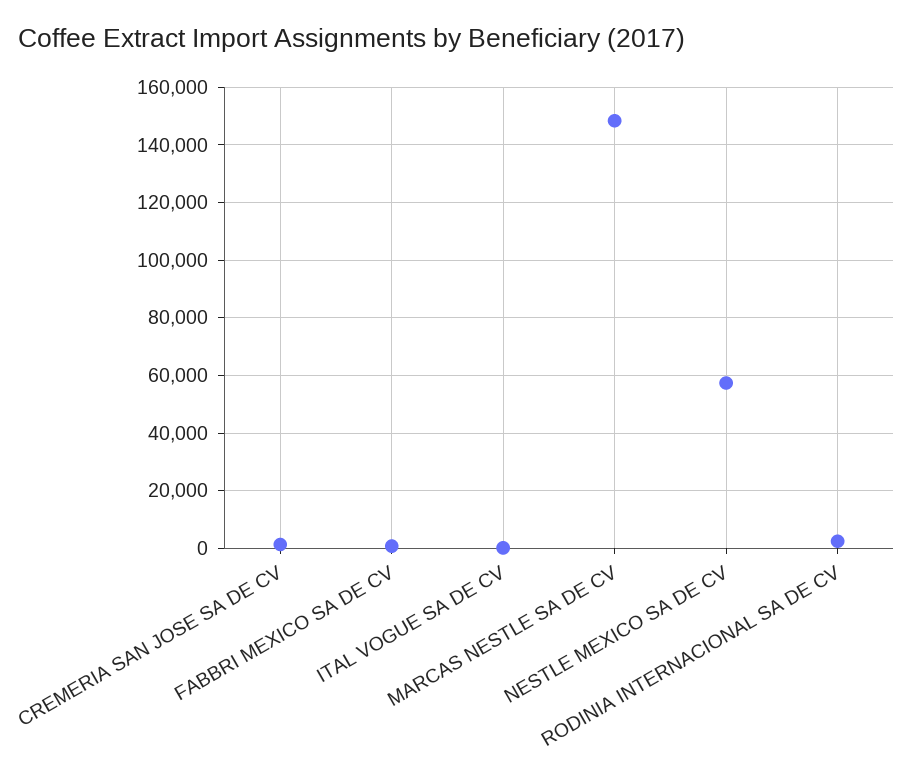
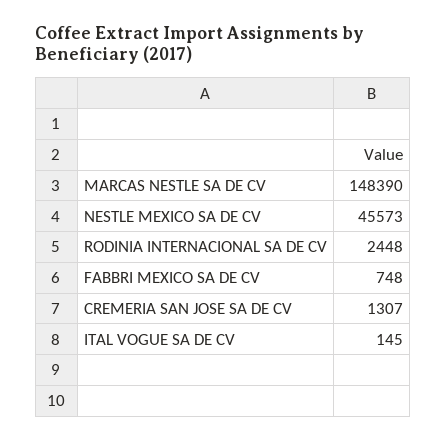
NESTLE MEXICO SA DE CV: 57500 -> 45573

